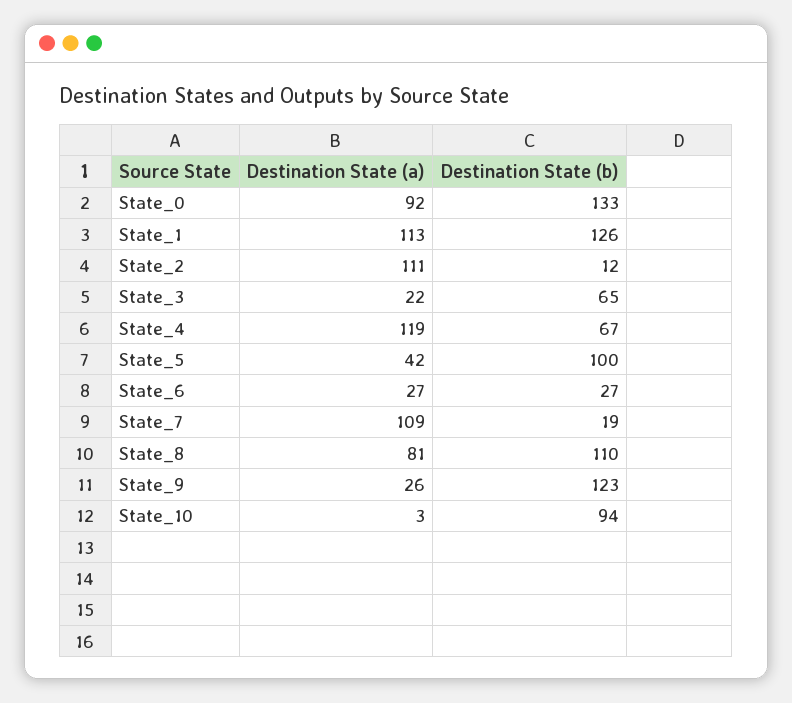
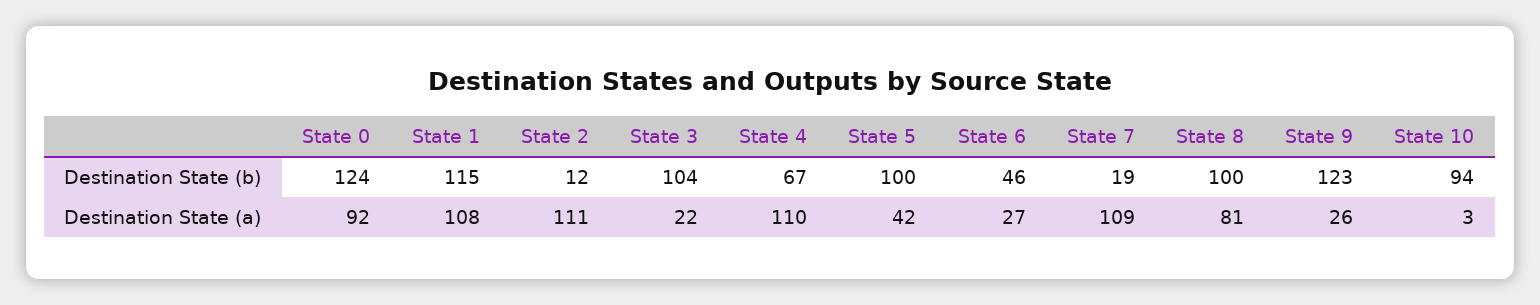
Destination State (b), State_0: 133 -> 124
Destination State (a), State_1: 113 -> 108
Destination State (b), State_1: 126 -> 115
Destination State (b), State_3: 65 -> 104
Destination State (a), State_4: 119 -> 110
Destination State (b), State_6: 27 -> 46
Destination State (b), State_8: 110 -> 100

